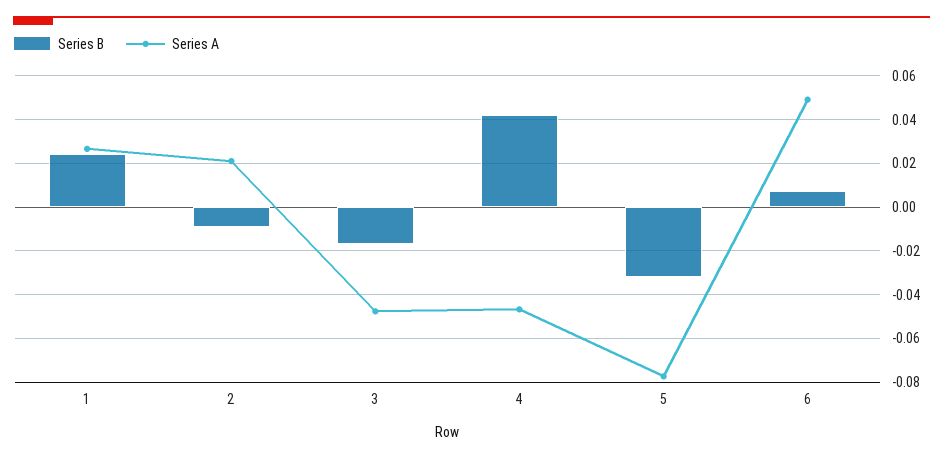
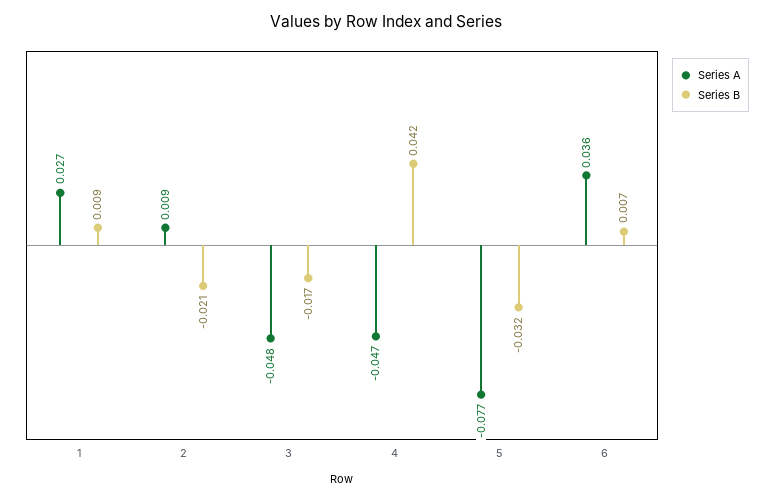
Series B, 1: 0.025 -> 0.009
Series B, 2: -0.01 -> -0.021
Series A, 2: 0.02 -> 0.009
Series A, 6: 0.05 -> 0.036

